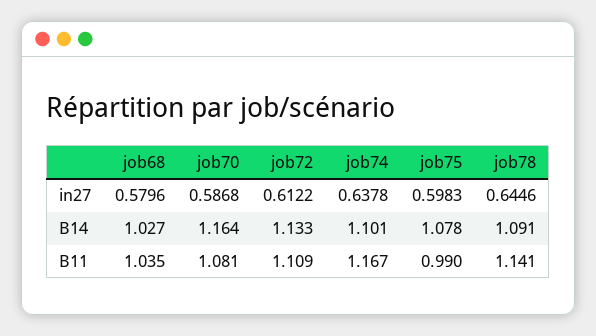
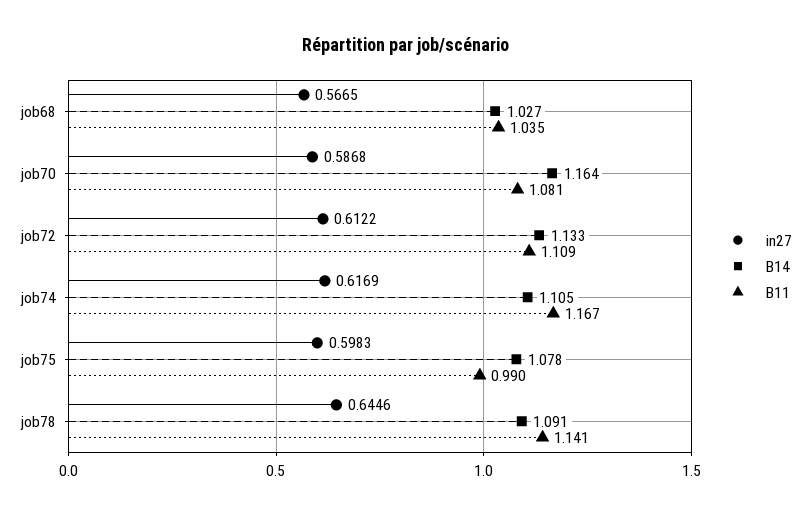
in27, job68: 0.5796 -> 0.5665
in27, job74: 0.6378 -> 0.6169
B14, job74: 1.101 -> 1.105

